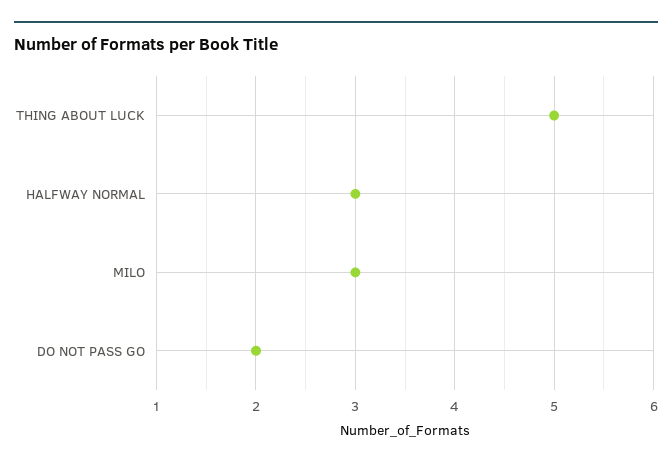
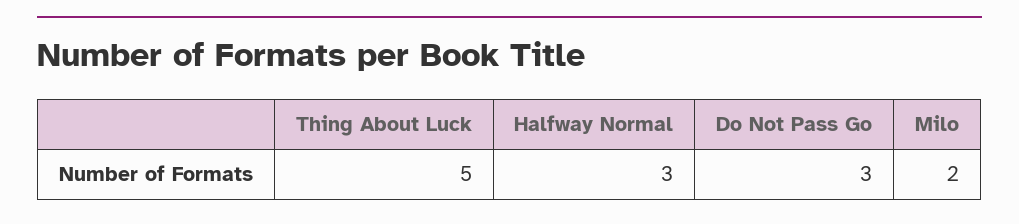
MILO: 3 -> 2
DO NOT PASS GO: 2 -> 3

